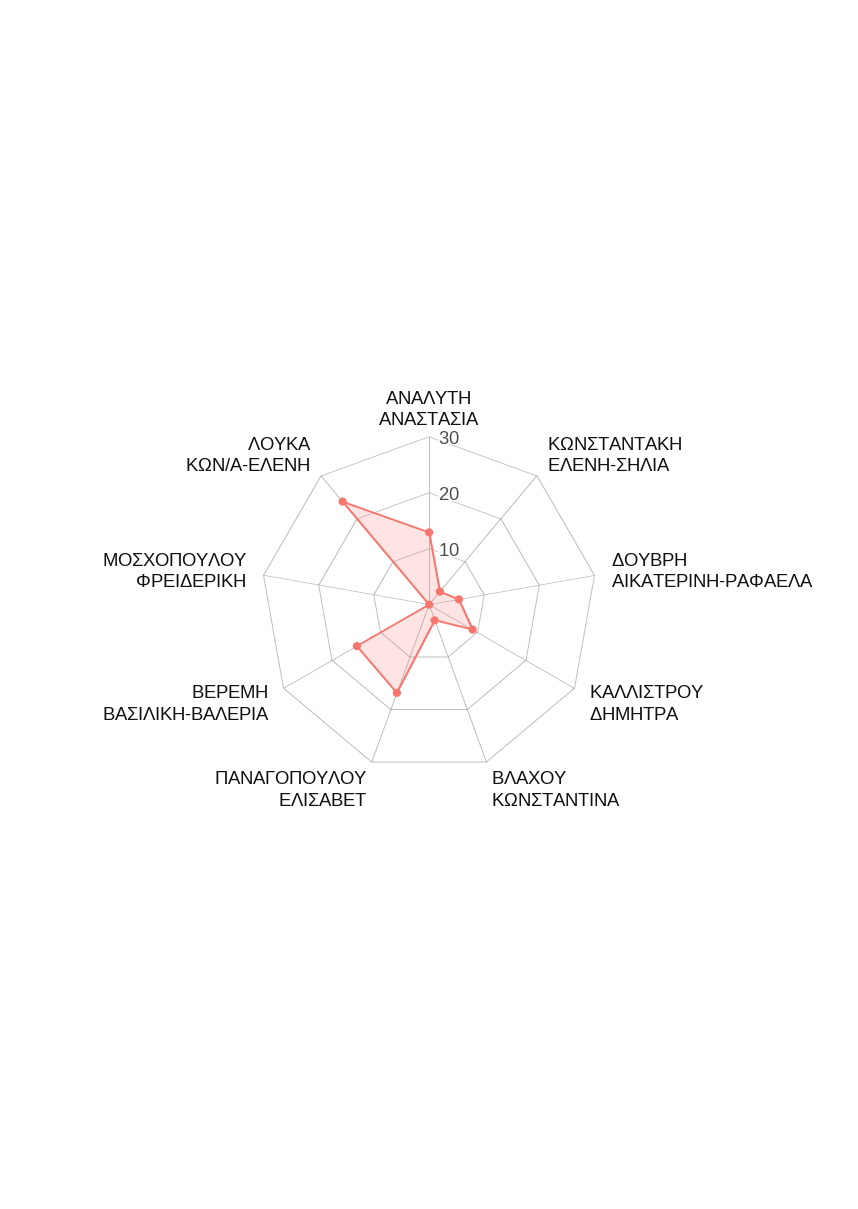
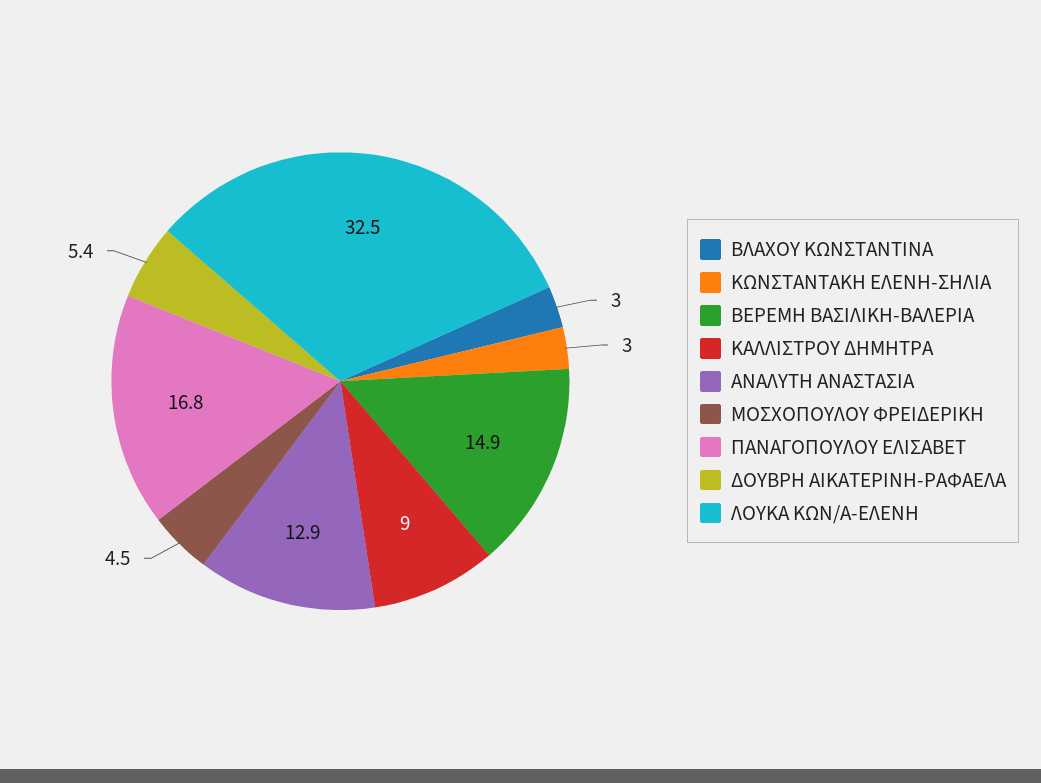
ΜΟΣΧΟΠΟΥΛΟΥ ΦΡΕΙΔΕΡΙΚΗ: 0 -> 4.5
ΛΟΥΚΑ ΚΩΝ/Α-ΕΛΕΝΗ: 24 -> 32.5

